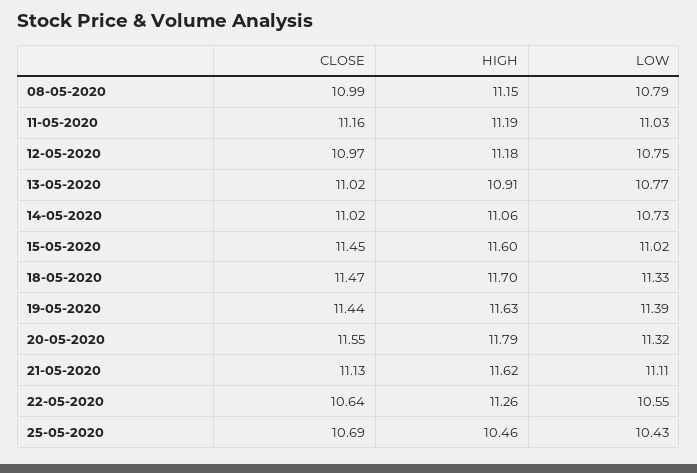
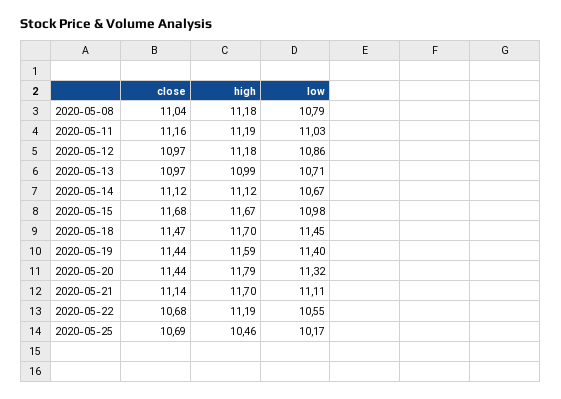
CLOSE, 08-05-2020: 10.99 -> 11.04
HIGH, 08-05-2020: 11.15 -> 11.18
LOW, 12-05-2020: 10.75 -> 10.86
CLOSE, 13-05-2020: 11.02 -> 10.97
HIGH, 13-05-2020: 10.91 -> 10.99
LOW, 13-05-2020: 10.77 -> 10.71
CLOSE, 14-05-2020: 11.02 -> 11.12
HIGH, 14-05-2020: 11.06 -> 11.12
LOW, 14-05-2020: 10.73 -> 10.67
CLOSE, 15-05-2020: 11.45 -> 11.68
HIGH, 15-05-2020: 11.6 -> 11.67
LOW, 15-05-2020: 11.02 -> 10.98
LOW, 18-05-2020: 11.33 -> 11.45
HIGH, 19-05-2020: 11.63 -> 11.59
LOW, 19-05-2020: 11.39 -> 11.4
CLOSE, 20-05-2020: 11.55 -> 11.44
CLOSE, 21-05-2020: 11.13 -> 11.14
HIGH, 21-05-2020: 11.62 -> 11.7
CLOSE, 22-05-2020: 10.64 -> 10.68
HIGH, 22-05-2020: 11.26 -> 11.19
LOW, 25-05-2020: 10.43 -> 10.17

